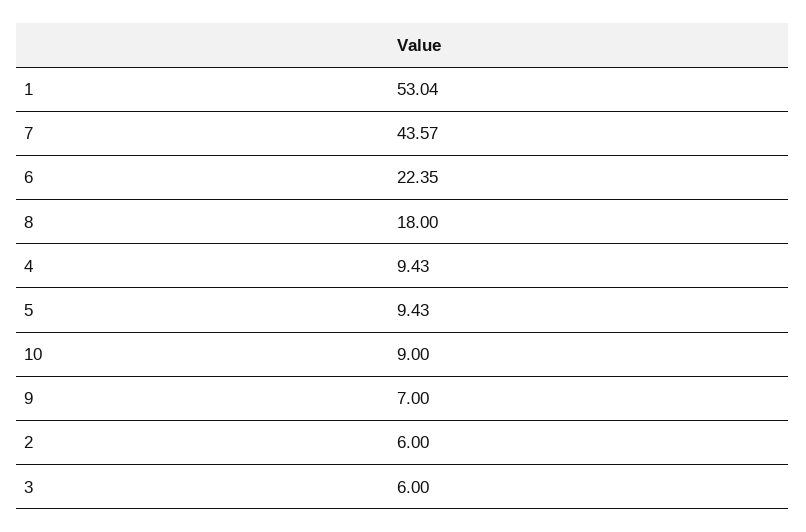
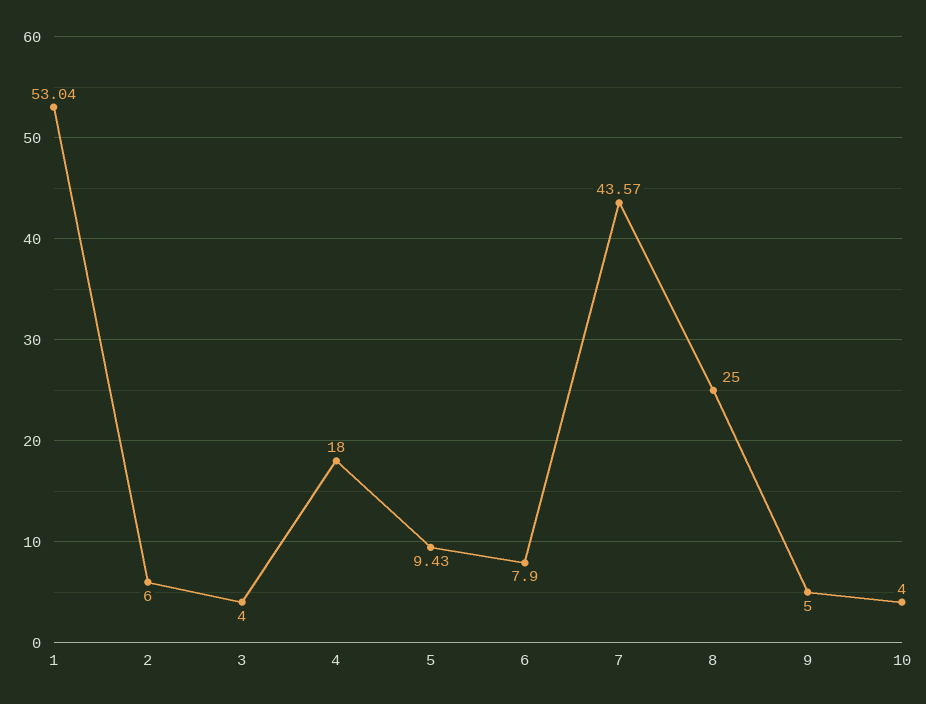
6: 22.35 -> 7.9
8: 18 -> 25
4: 9.43 -> 18
10: 9 -> 4
9: 7 -> 5
3: 6 -> 4

